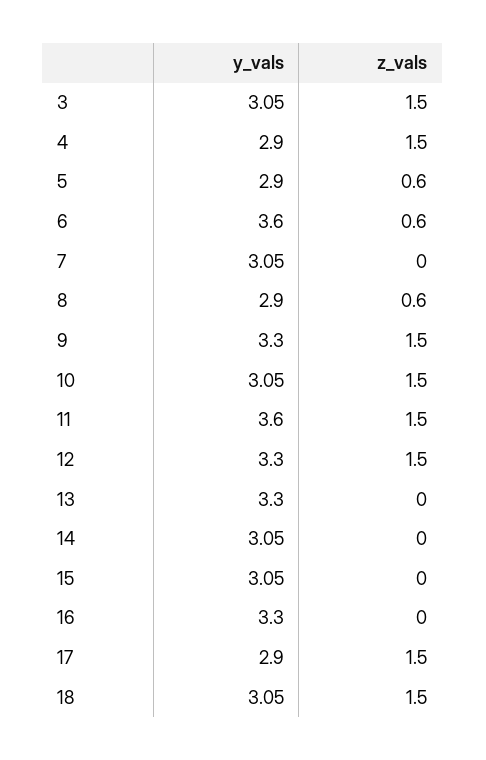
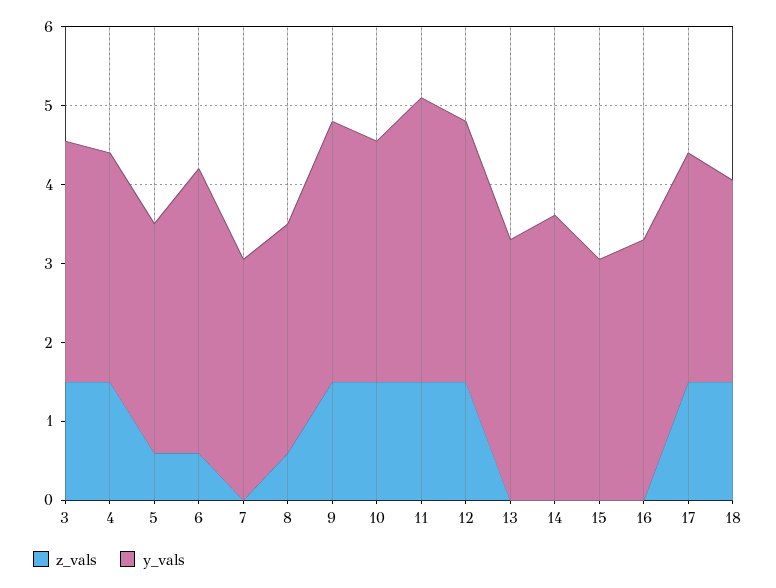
y_vals, 14: 3.05 -> 3.6
y_vals, 18: 3.05 -> 2.6

